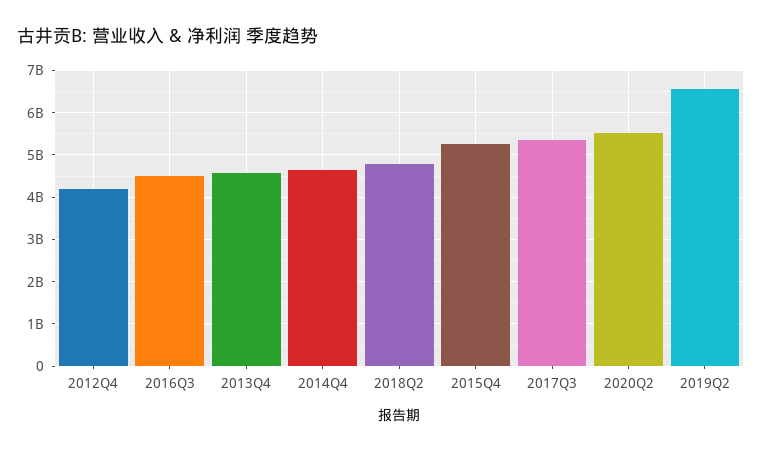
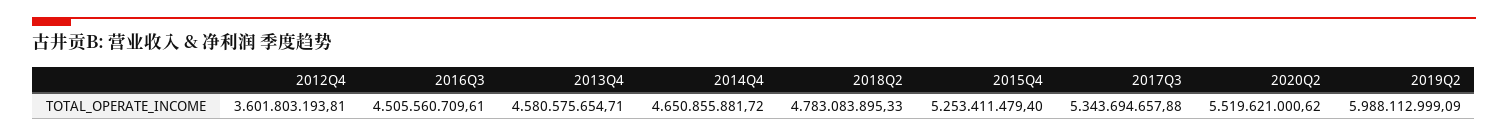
2012Q4: 4200000000 -> 3601803193.81
2019Q2: 6600000000 -> 5988112999.09

